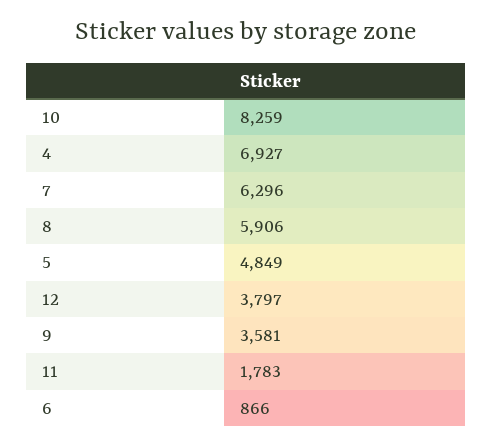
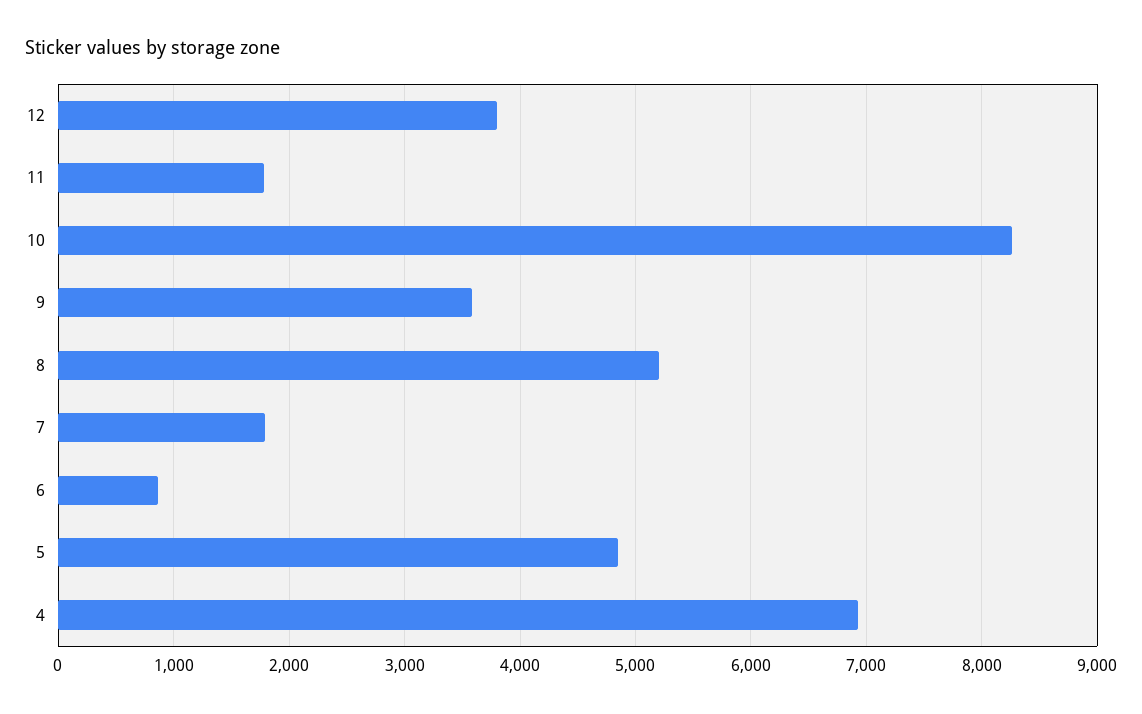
7: 6296 -> 1800
8: 5906 -> 5200

